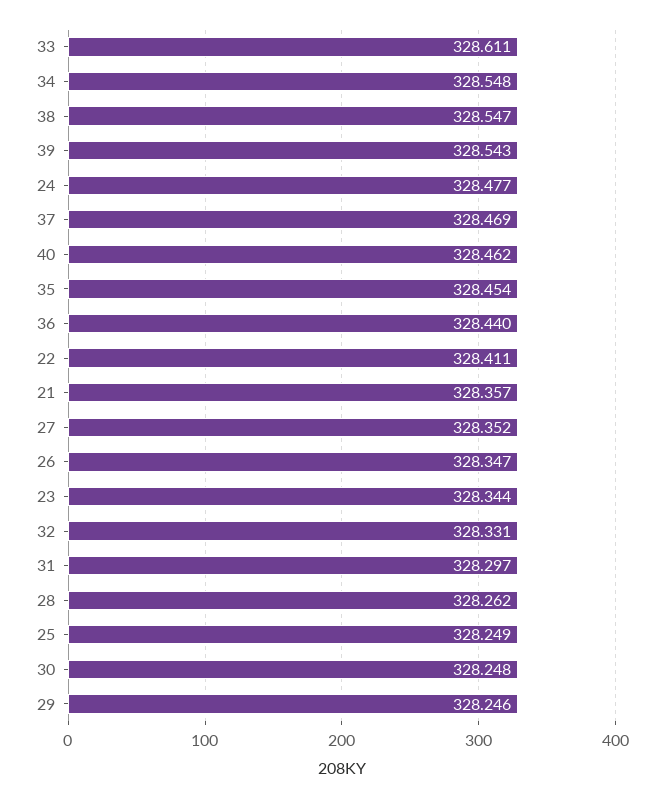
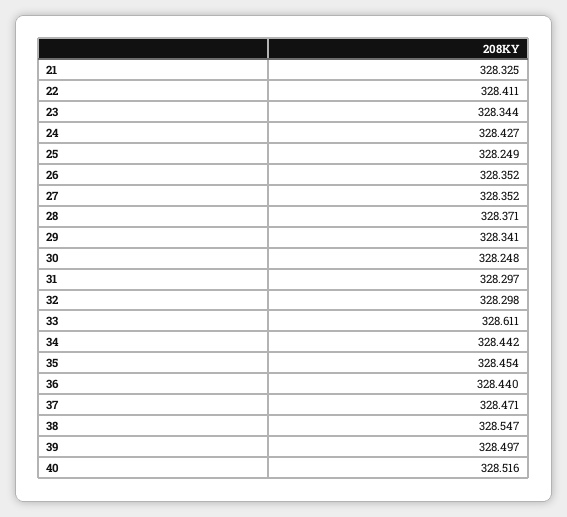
34: 328.548 -> 328.442
39: 328.543 -> 328.497
24: 328.477 -> 328.427
37: 328.469 -> 328.471
40: 328.462 -> 328.516
21: 328.357 -> 328.325
26: 328.347 -> 328.352
32: 328.331 -> 328.298
28: 328.262 -> 328.371
29: 328.246 -> 328.341

